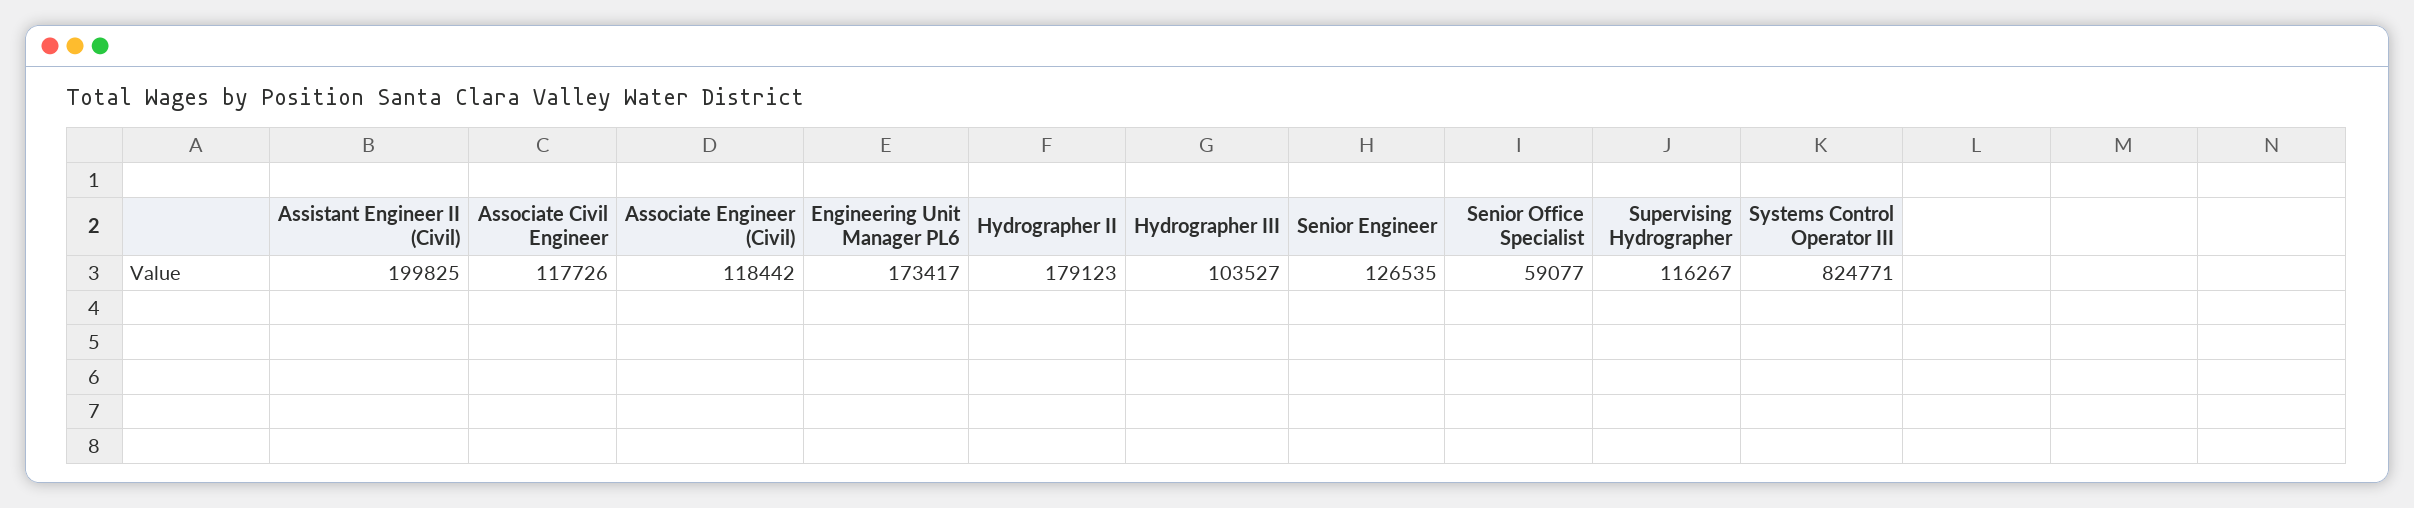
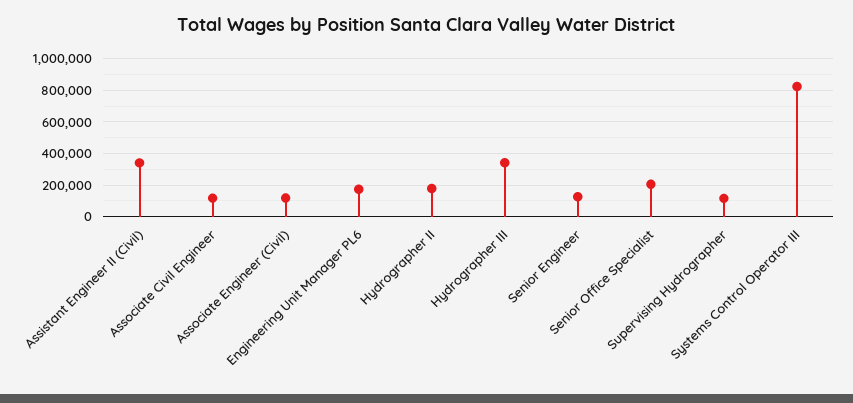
Assistant Engineer II (Civil): 199825 -> 350000
Hydrographer III: 103527 -> 350000
Senior Office Specialist: 59077 -> 200000

